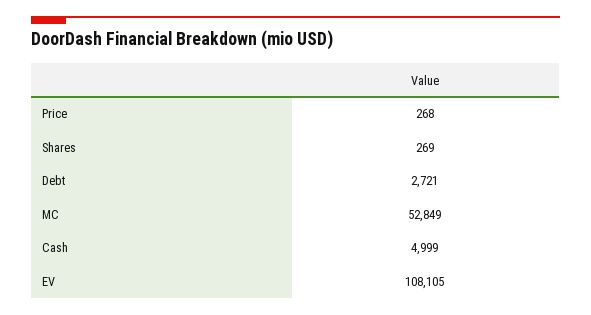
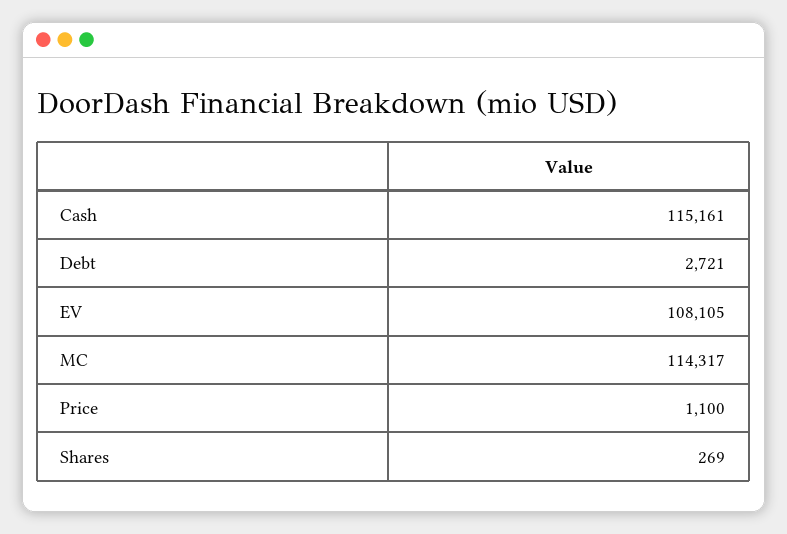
Price: 268 -> 1100
MC: 52849 -> 114317
Cash: 4999 -> 115161

